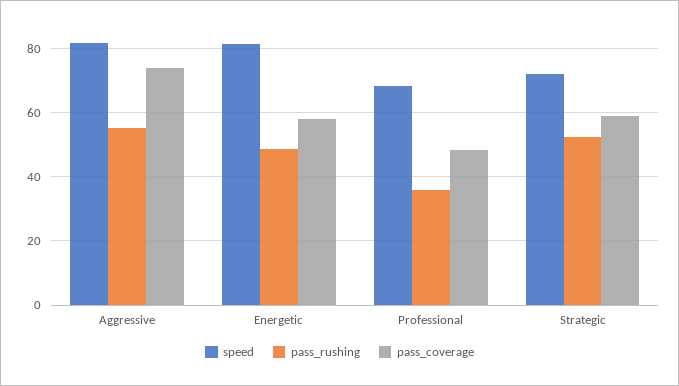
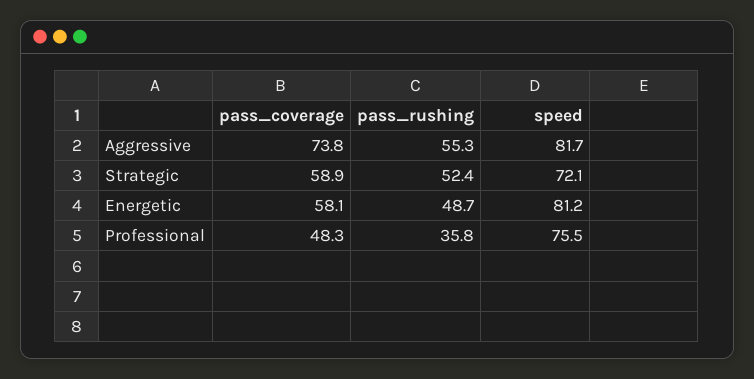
speed, Professional: 68 -> 75.5

